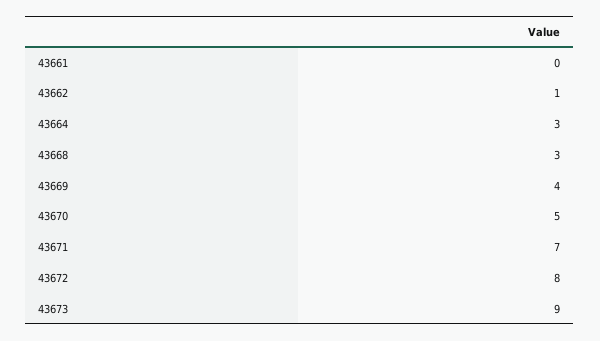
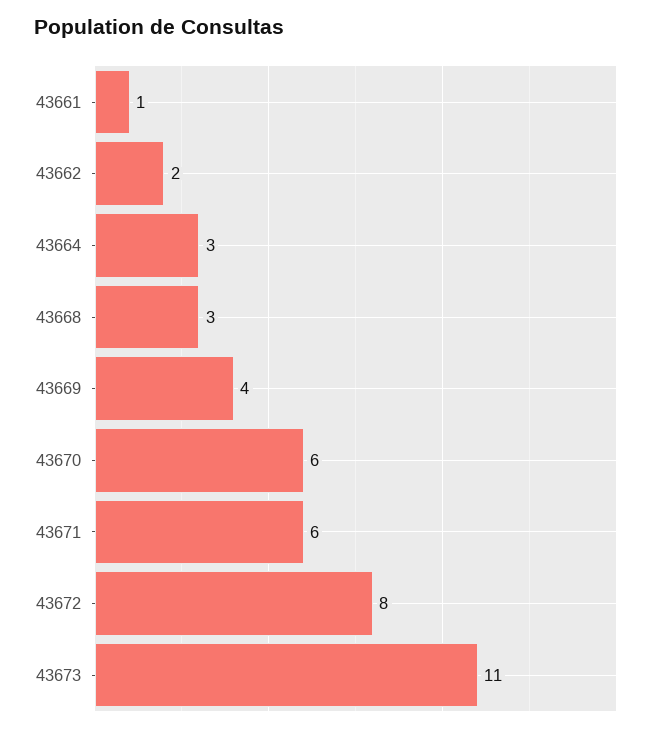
43661: 0 -> 1
43662: 1 -> 2
43670: 5 -> 6
43671: 7 -> 6
43673: 9 -> 11

